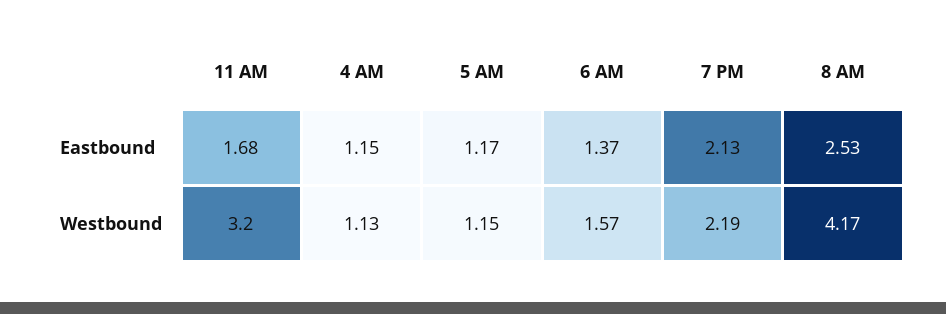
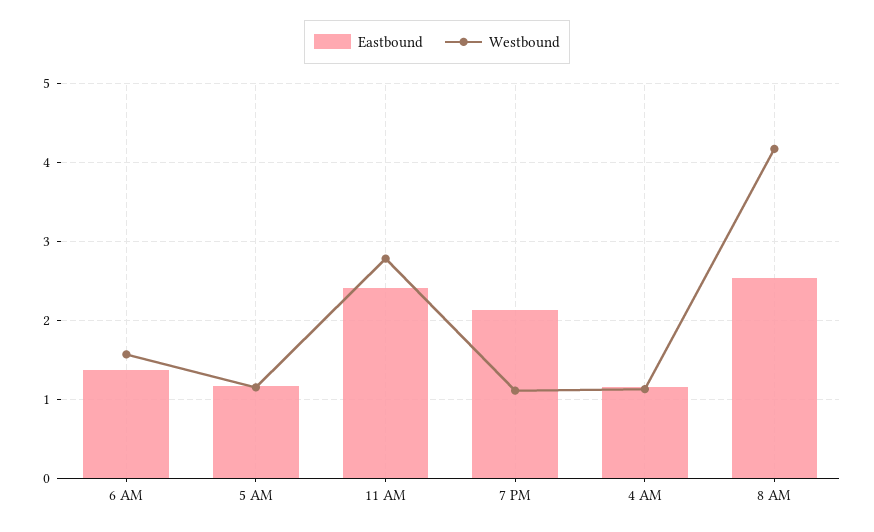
Eastbound, 11 AM: 1.68 -> 2.4
Westbound, 11 AM: 3.2 -> 2.8
Westbound, 7 PM: 2.19 -> 1.1

